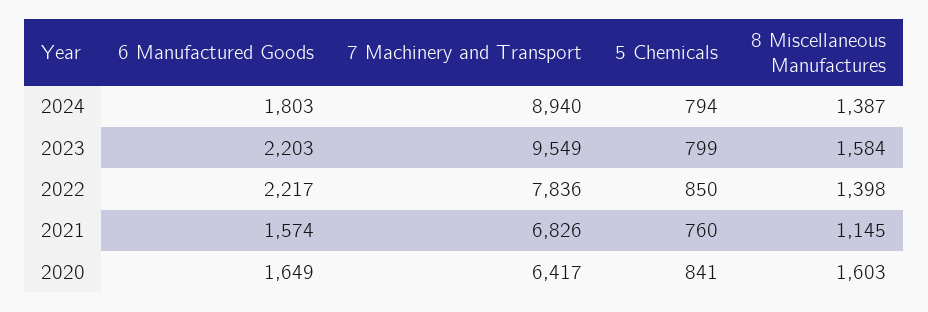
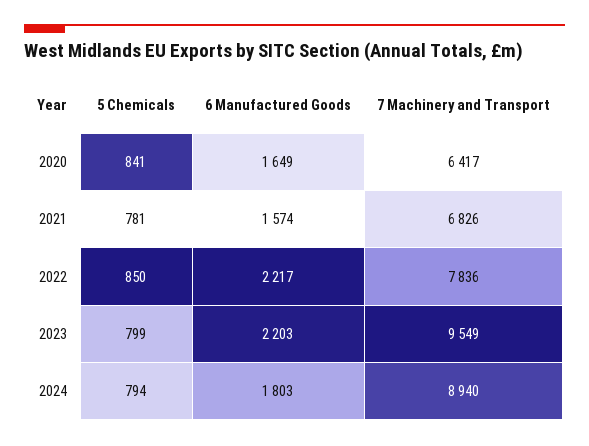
8 Miscellaneous Manufactures, 2024: 1387 -> none
8 Miscellaneous Manufactures, 2023: 1584 -> none
8 Miscellaneous Manufactures, 2022: 1398 -> none
5 Chemicals, 2021: 760 -> 781
8 Miscellaneous Manufactures, 2021: 1145 -> none
8 Miscellaneous Manufactures, 2020: 1603 -> none

